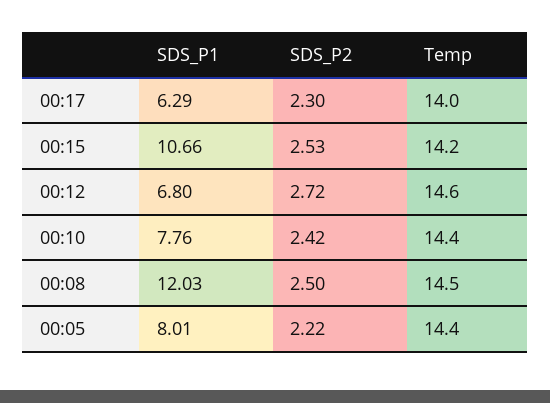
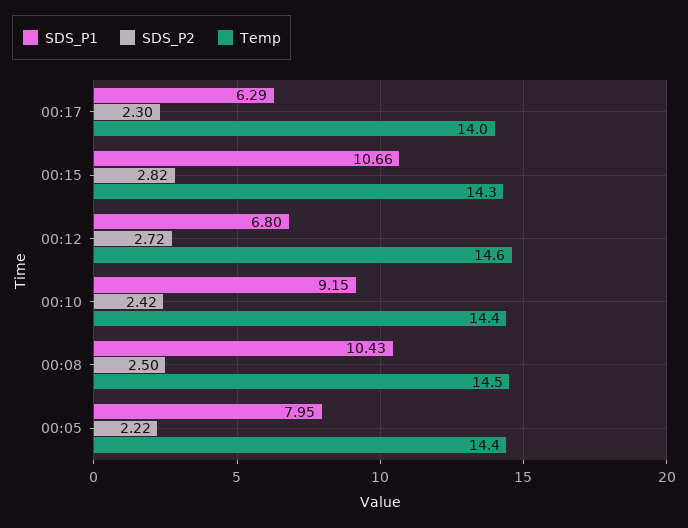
SDS_P2, 00:15: 2.53 -> 2.82
Temp, 00:15: 14.2 -> 14.3
SDS_P1, 00:10: 7.76 -> 9.15
SDS_P1, 00:08: 12.03 -> 10.43
SDS_P1, 00:05: 8.01 -> 7.95

